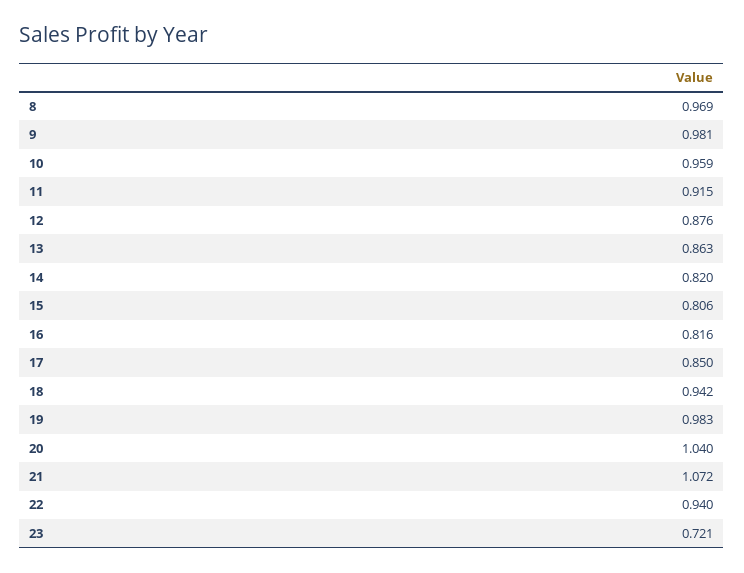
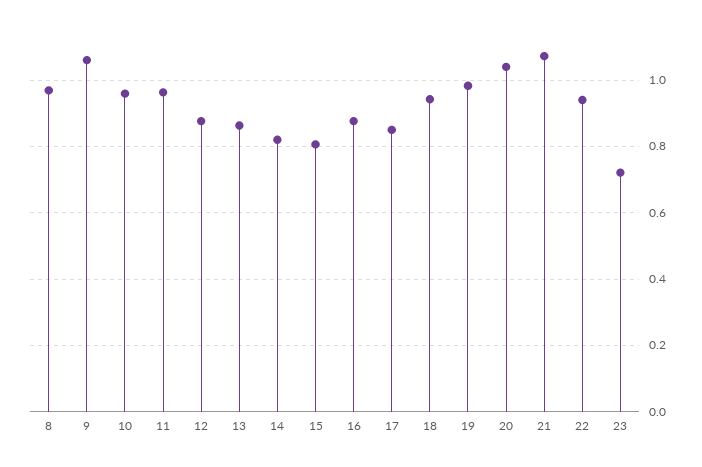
9: 0.981 -> 1.06
11: 0.915 -> 0.96
16: 0.816 -> 0.88

